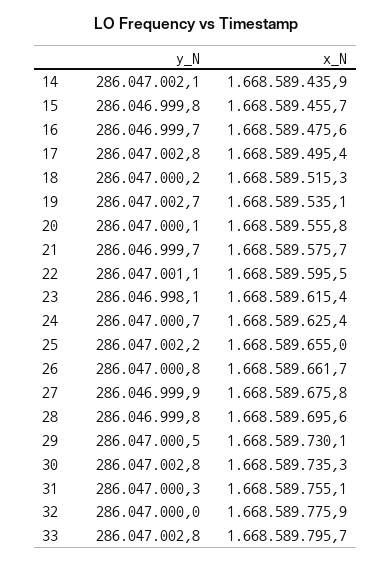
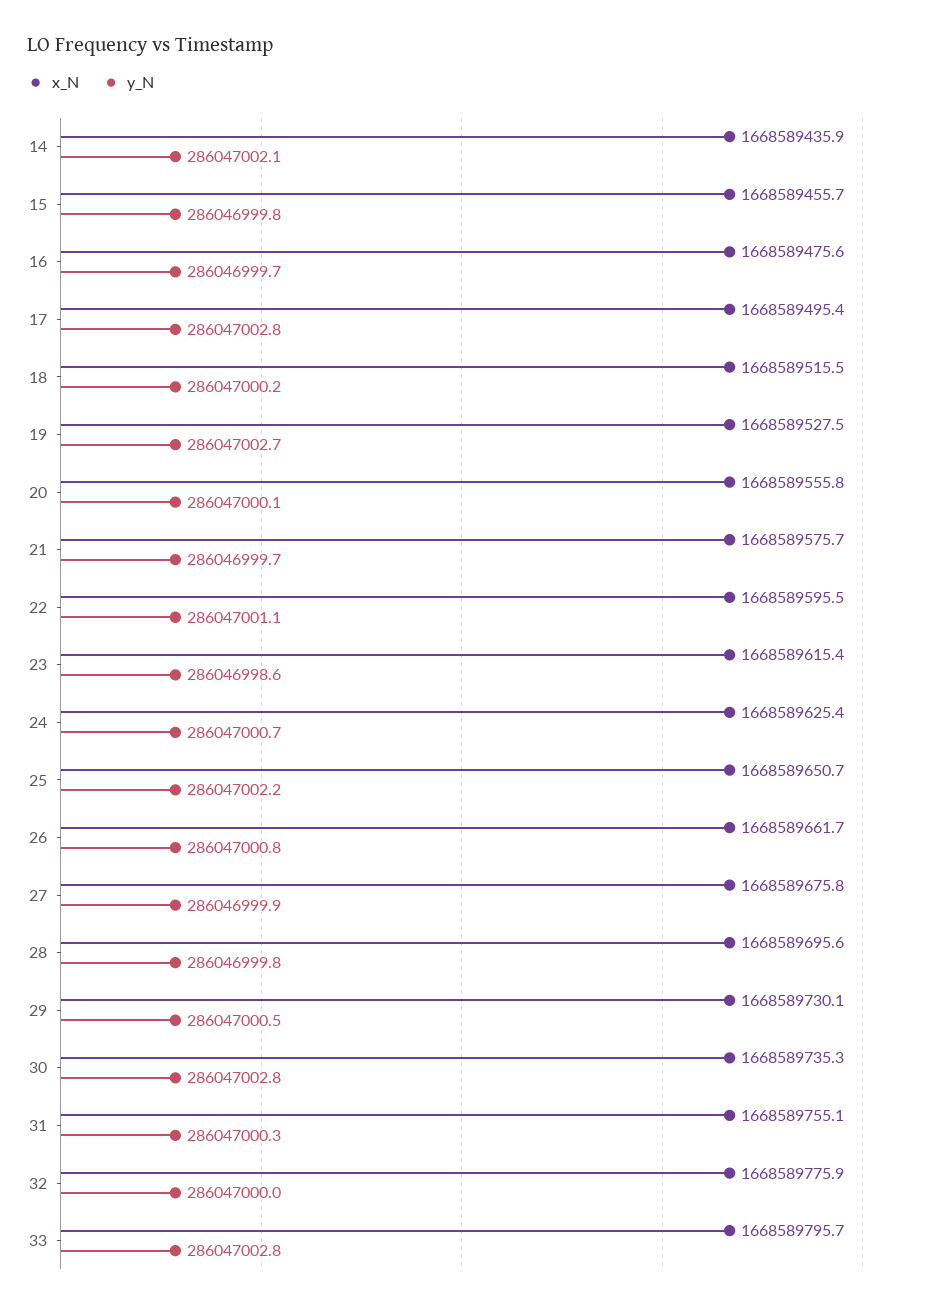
x_N, 18: 1668589515.3 -> 1668589515.5
x_N, 19: 1668589535.1 -> 1668589527.5
y_N, 23: 286046998.1 -> 286046998.6
x_N, 25: 1668589655 -> 1668589650.7

